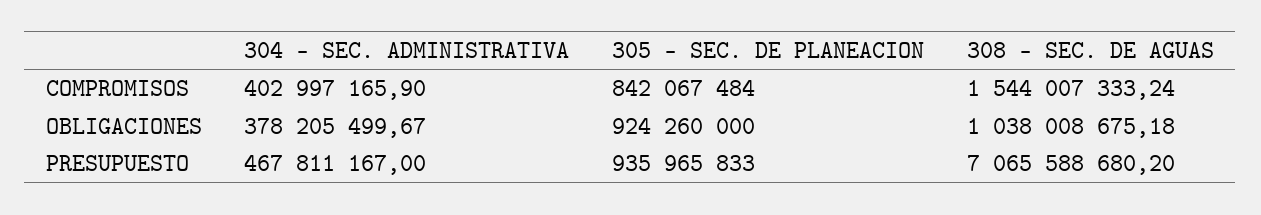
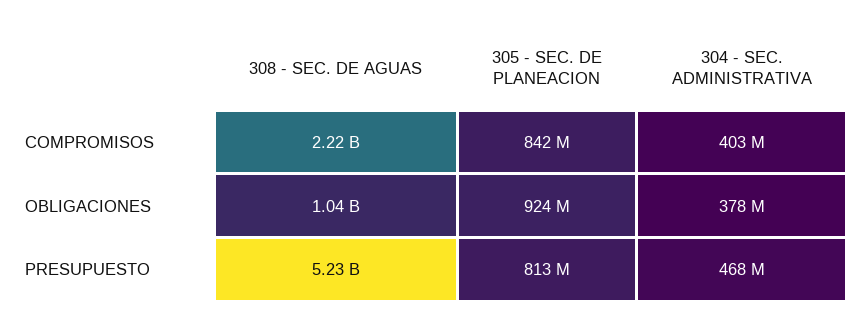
308 - SEC. DE AGUAS, COMPROMISOS: 1544007333.24 -> 2220000000
305 - SEC. DE PLANEACION, PRESUPUESTO: 935965833 -> 813000000
308 - SEC. DE AGUAS, PRESUPUESTO: 7065588680.2 -> 5230000000

